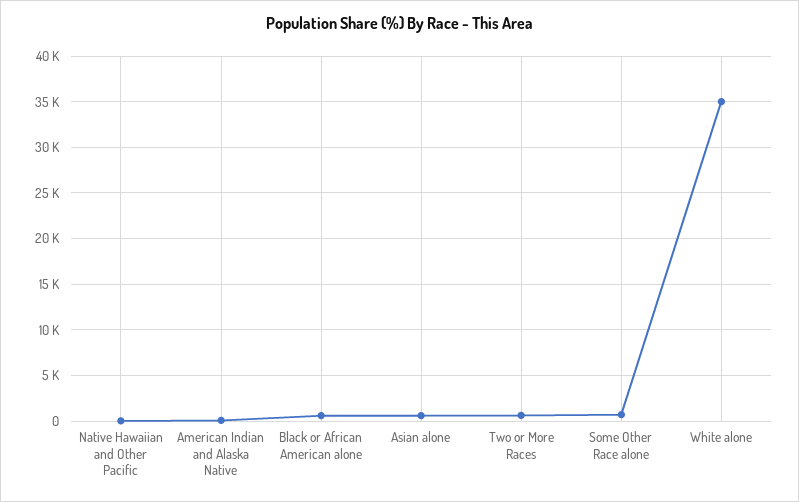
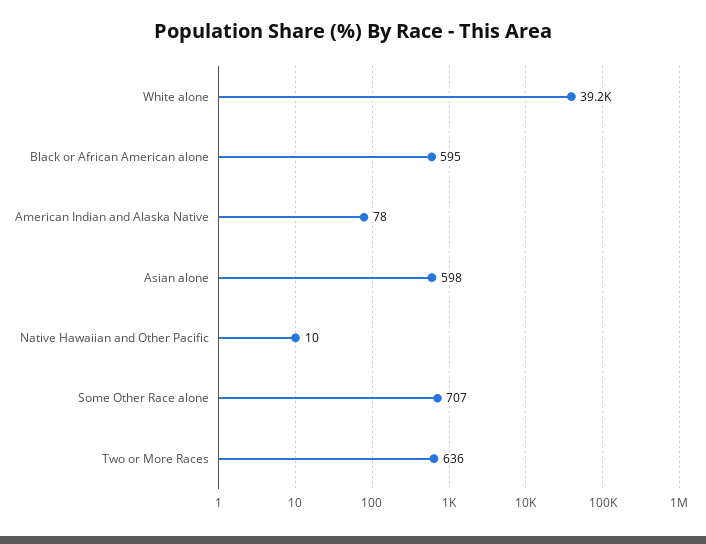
White alone: 35000 -> 39200

